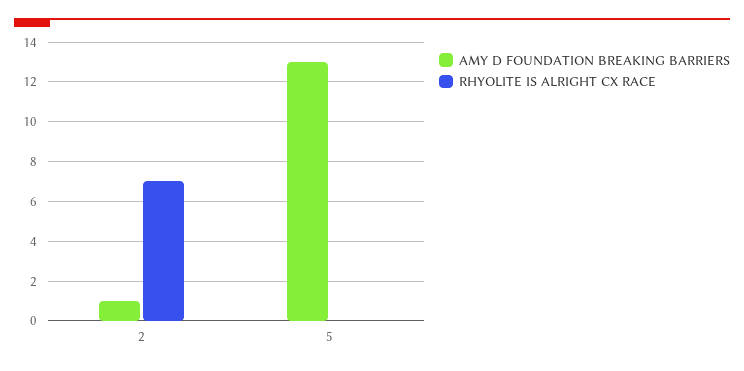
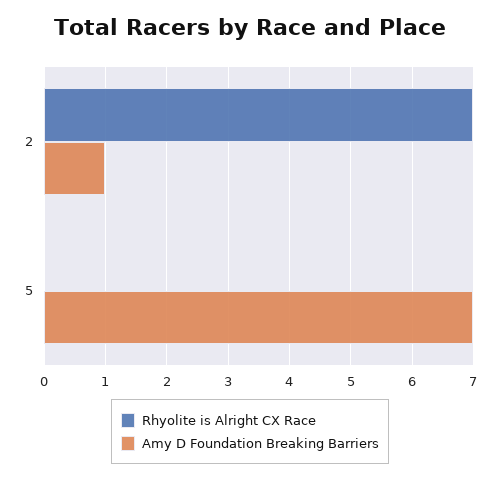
AMY D FOUNDATION BREAKING BARRIERS, 5: 13 -> 7

